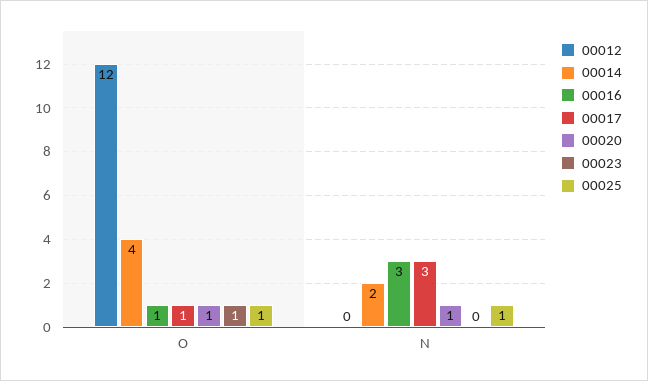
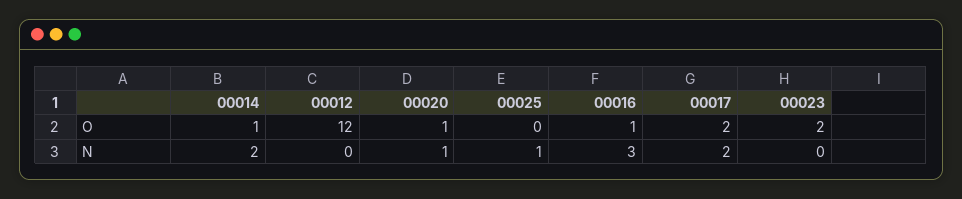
00014, O: 4 -> 1
00017, O: 1 -> 2
00023, O: 1 -> 2
00025, O: 1 -> 0
00017, N: 3 -> 2

